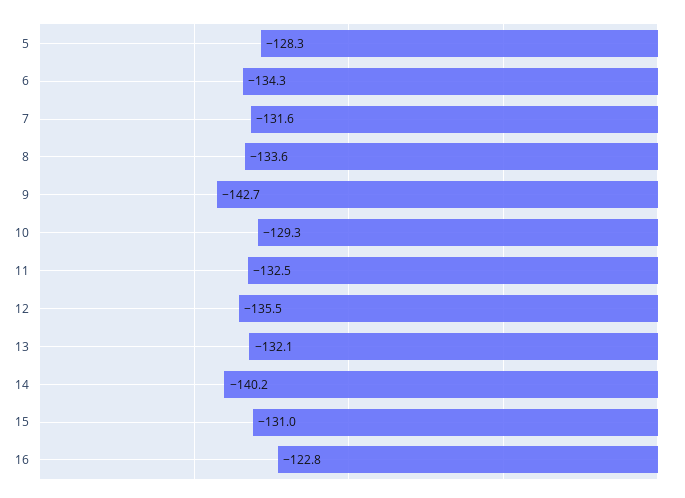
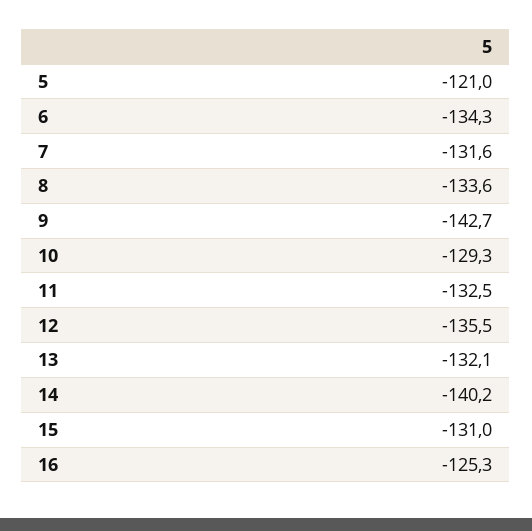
5: -128.3 -> -121
16: -122.8 -> -125.3

